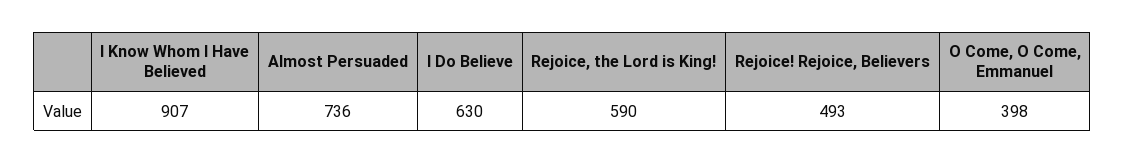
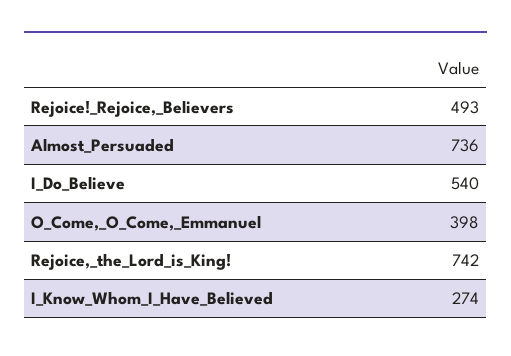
I Know Whom I Have Believed: 907 -> 274
I Do Believe: 630 -> 540
Rejoice, the Lord is King!: 590 -> 742

